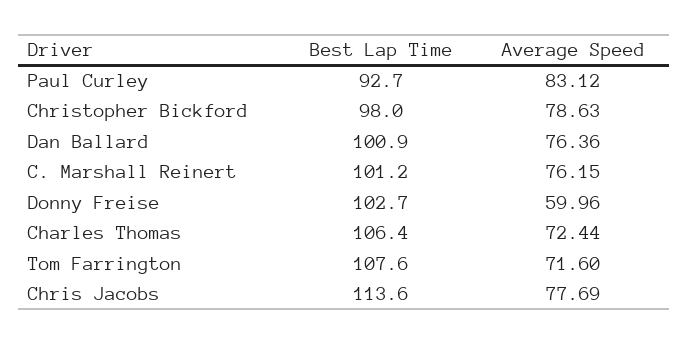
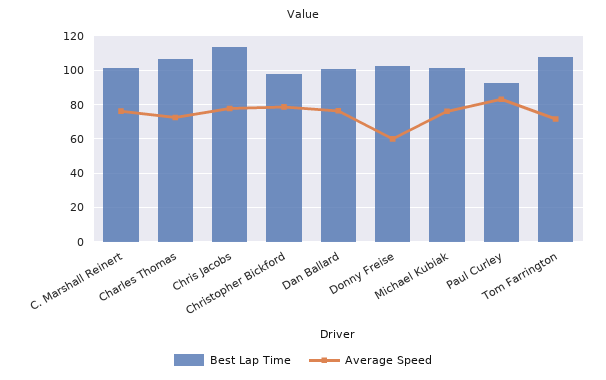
Best Lap Time, Michael Kubiak: none -> 100
Average Speed, Michael Kubiak: none -> 75

